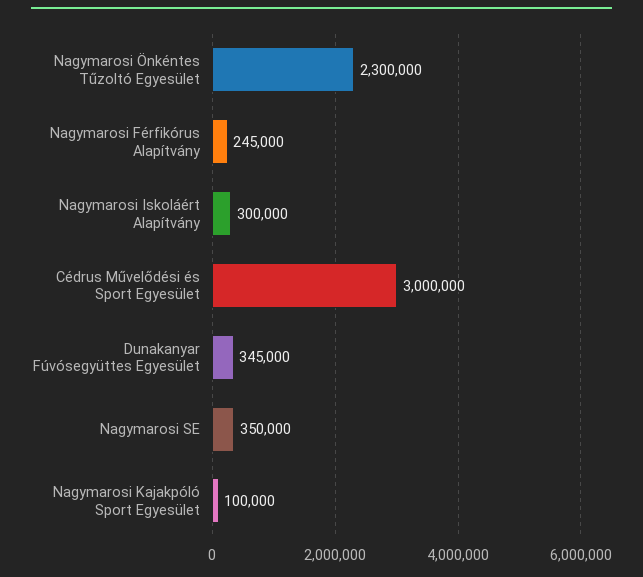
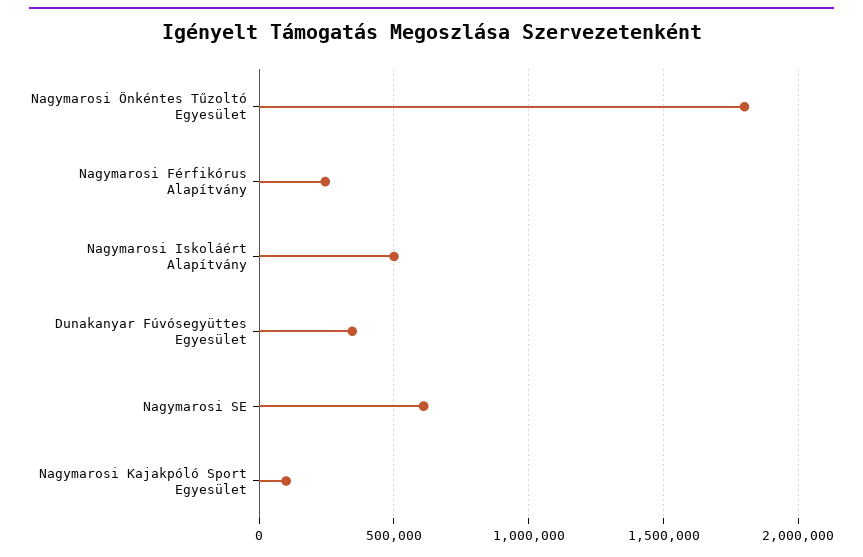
Nagymarosi Önkéntes Tűzoltó Egyesület: 2300000 -> 1800000
Nagymarosi Iskoláért Alapítvány: 300000 -> 500000
Cédrus Művelődési és Sport Egyesület: 3000000 -> none
Nagymarosi SE: 350000 -> 600000

